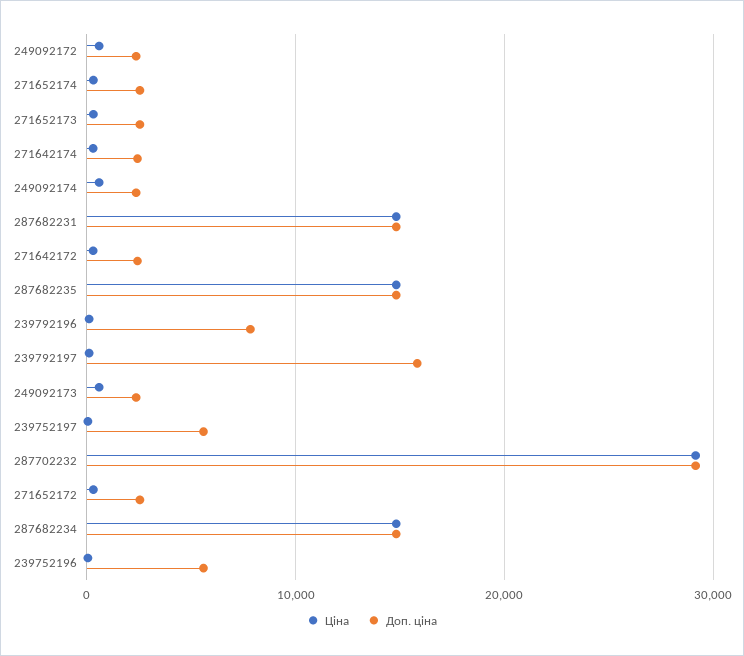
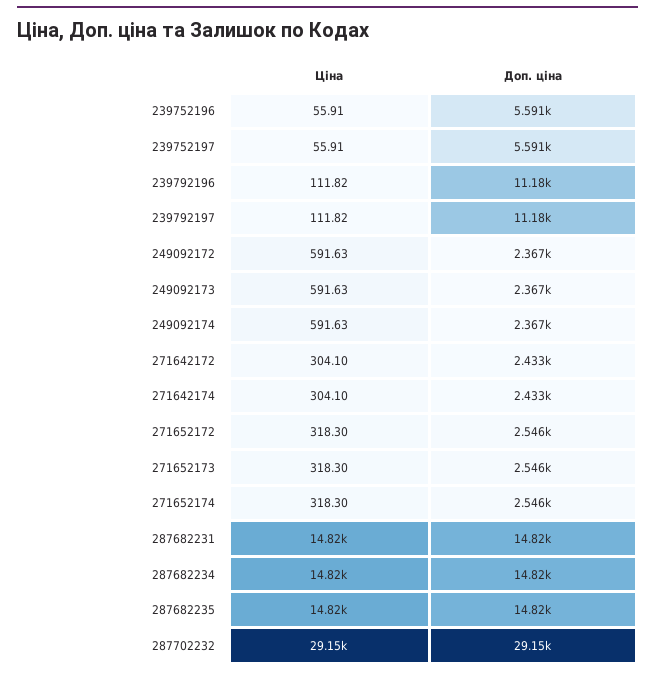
Доп. ціна, 239792196: 8000 -> 11180
Доп. ціна, 239792197: 16000 -> 11180

